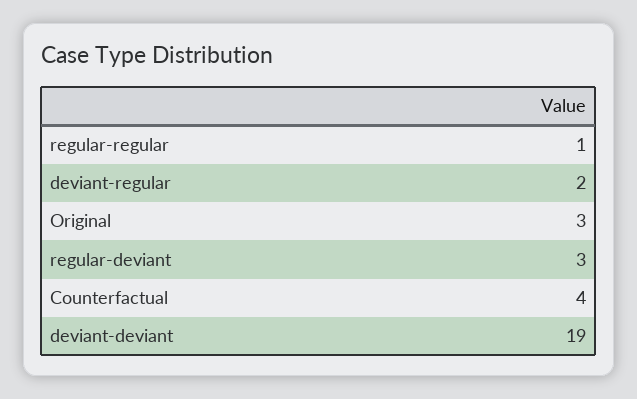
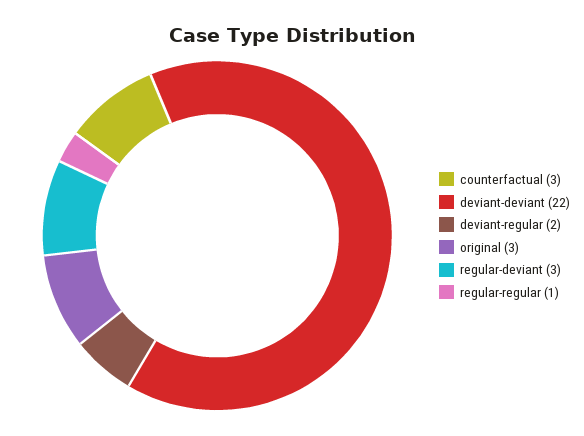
Counterfactual: 4 -> 3
deviant-deviant: 19 -> 22

